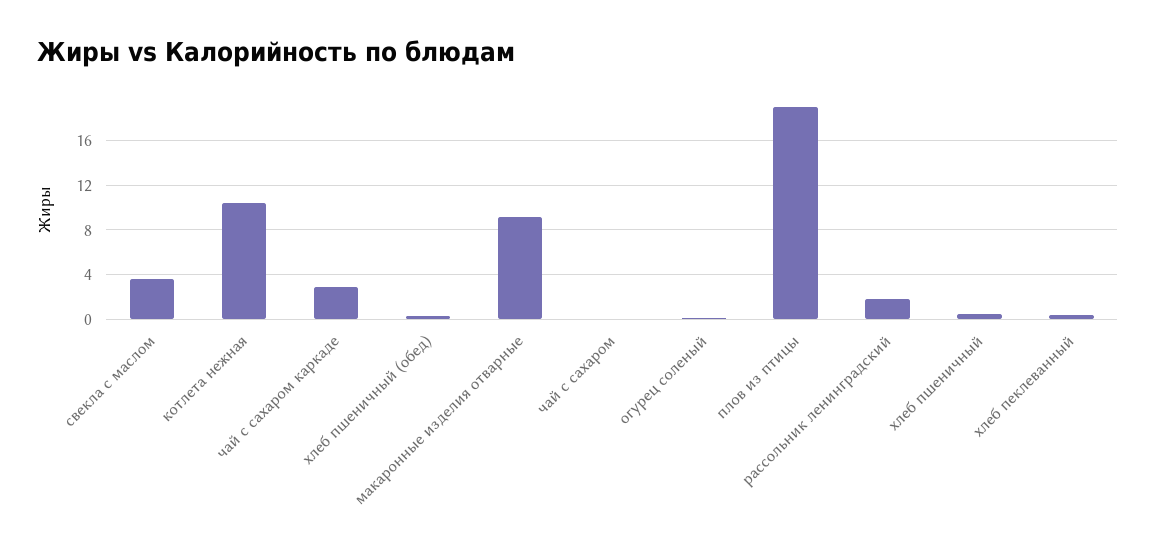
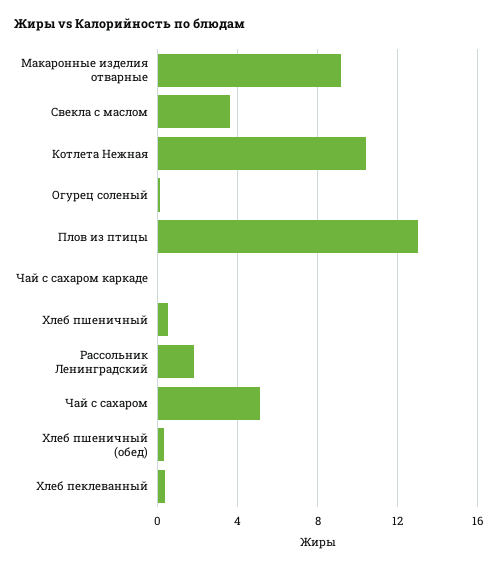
чай с сахаром каркаде: 3 -> 0
чай с сахаром: 0 -> 5
плов из птицы: 19 -> 13

